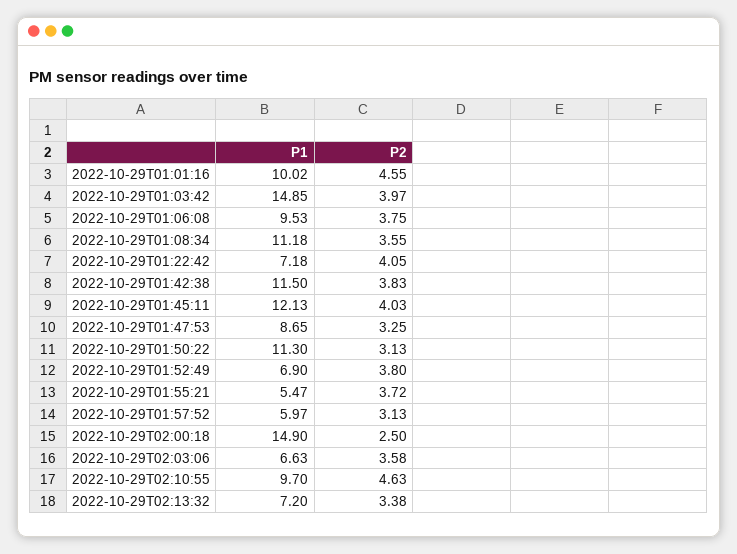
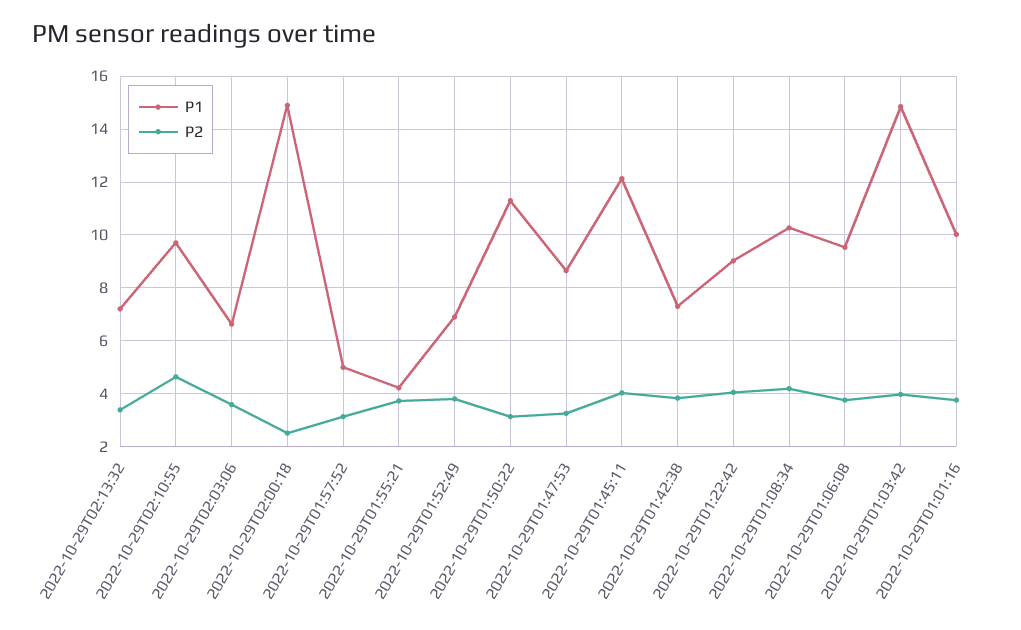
P2, 2022-10-29T01:01:16: 4.55 -> 3.75
P1, 2022-10-29T01:08:34: 11.18 -> 10.25
P2, 2022-10-29T01:08:34: 3.55 -> 4.25
P1, 2022-10-29T01:22:42: 7.18 -> 9
P1, 2022-10-29T01:42:38: 11.5 -> 7.25
P1, 2022-10-29T01:55:21: 5.47 -> 4.25
P1, 2022-10-29T01:57:52: 5.97 -> 5

